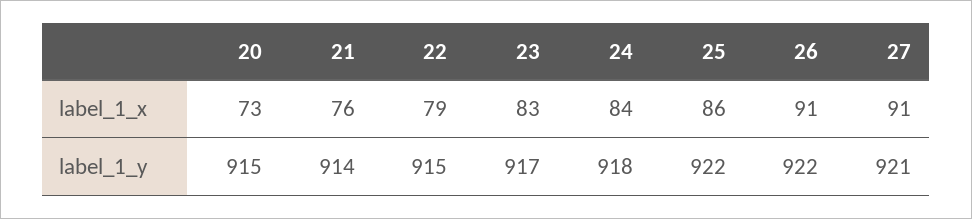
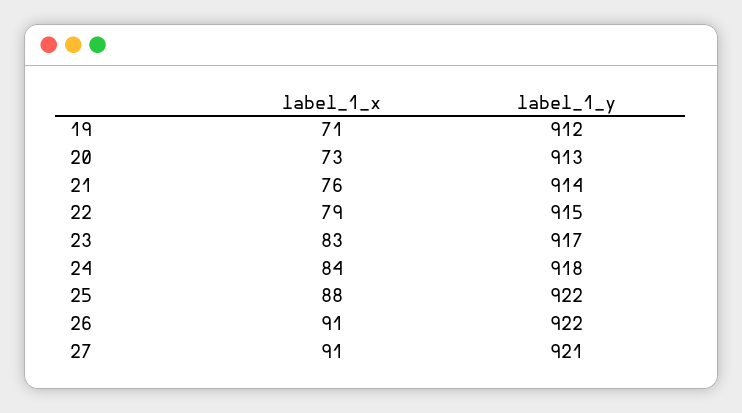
25, label_1_x: 86 -> 88
20, label_1_y: 915 -> 913
19, label_1_x: none -> 71
19, label_1_y: none -> 912

